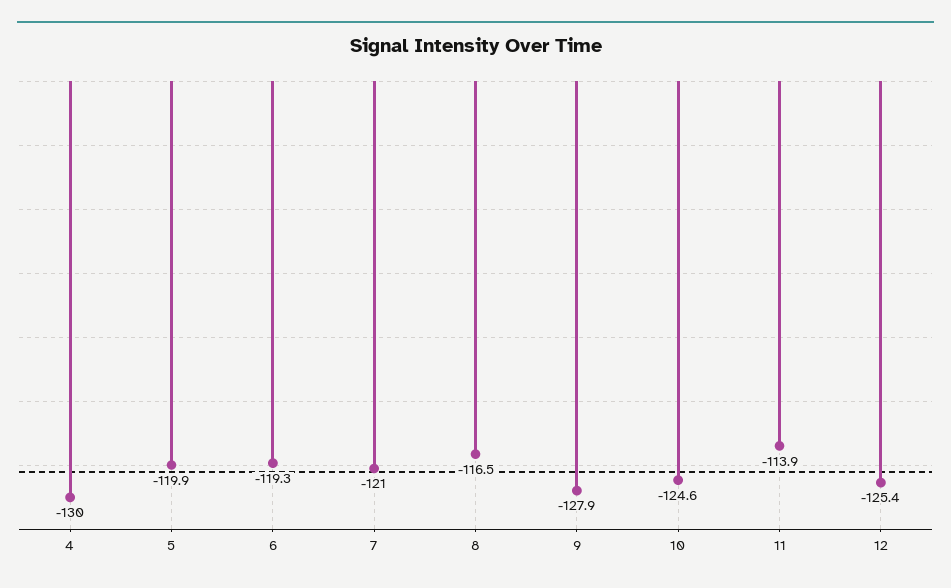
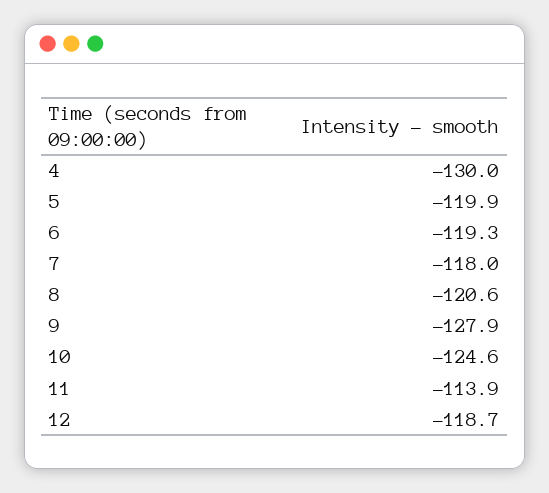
7: -121 -> -118
8: -116.5 -> -120.6
12: -125.4 -> -118.7

